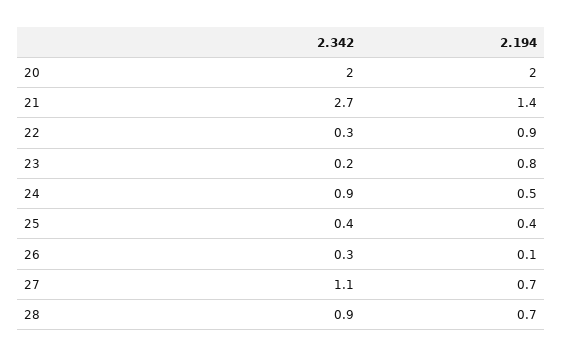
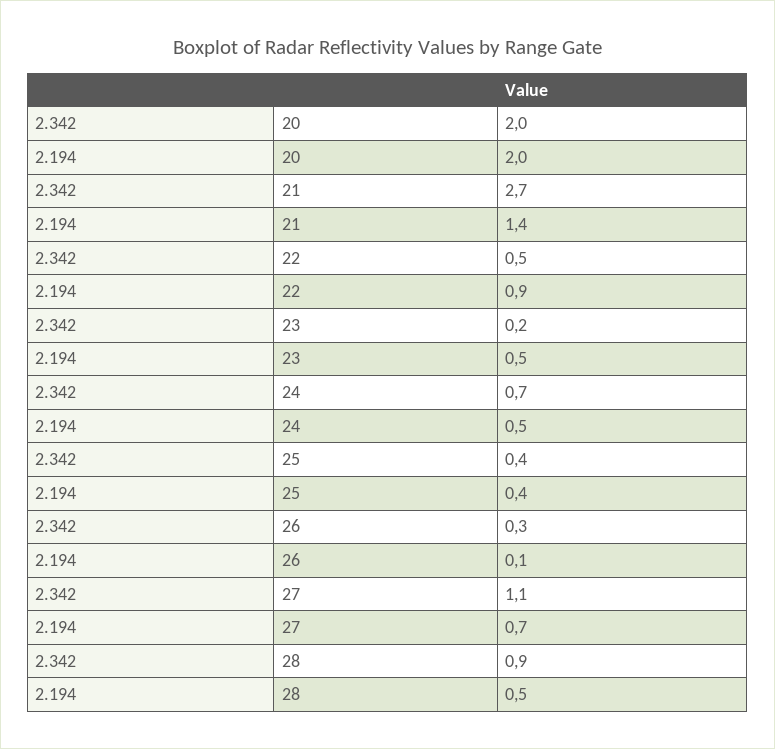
2.342, 22: 0.3 -> 0.5
2.194, 23: 0.8 -> 0.5
2.342, 24: 0.9 -> 0.7
2.194, 28: 0.7 -> 0.5

